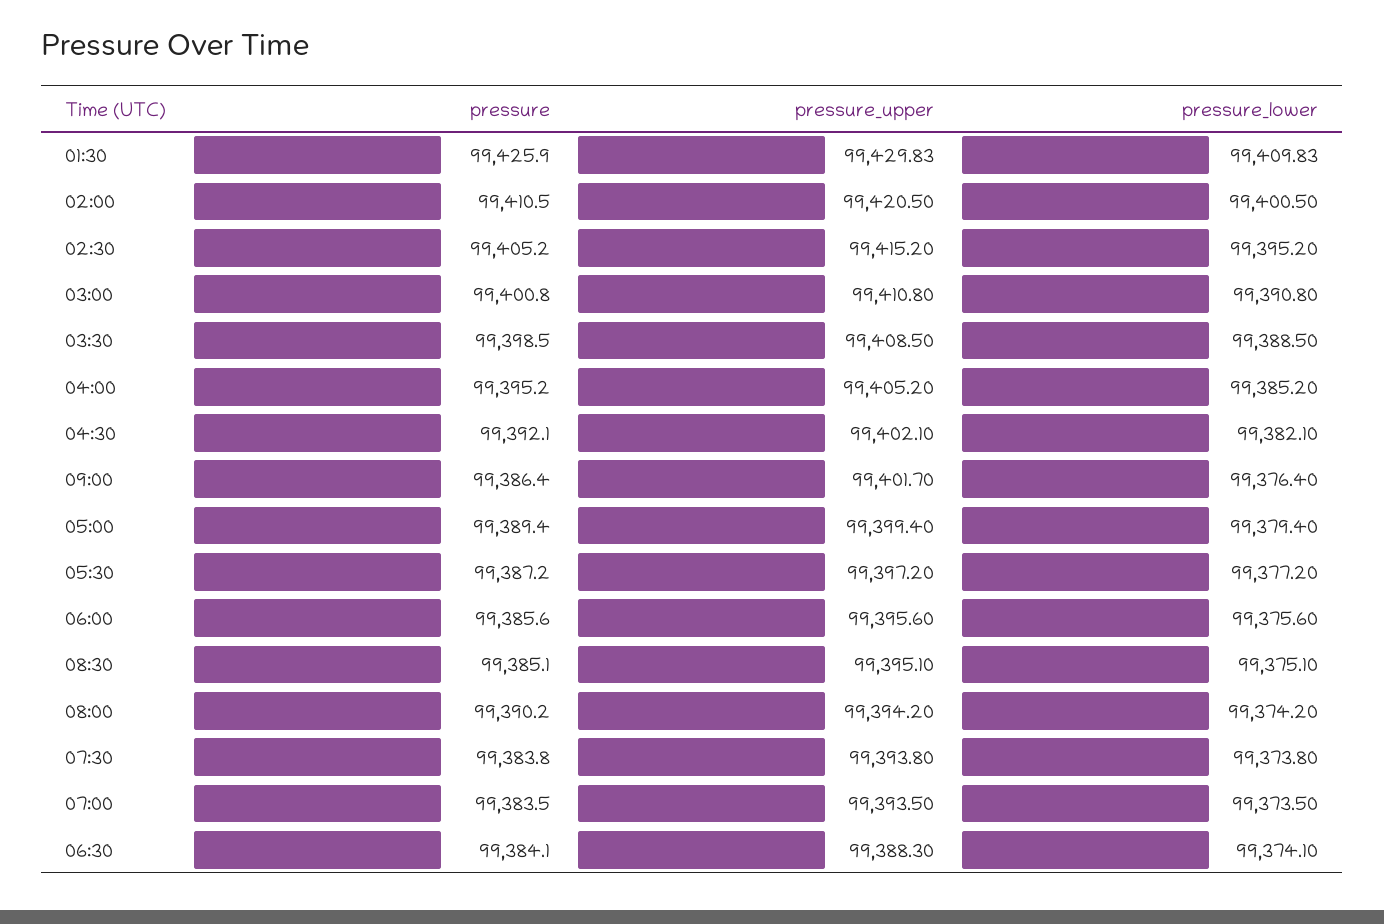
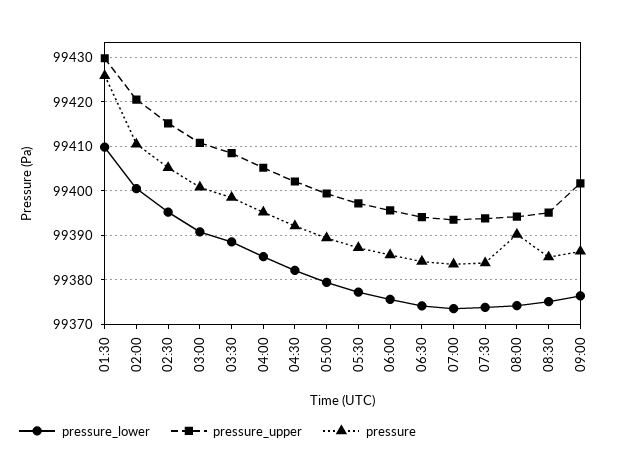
pressure_upper, 06:30: 99388.3 -> 99394

